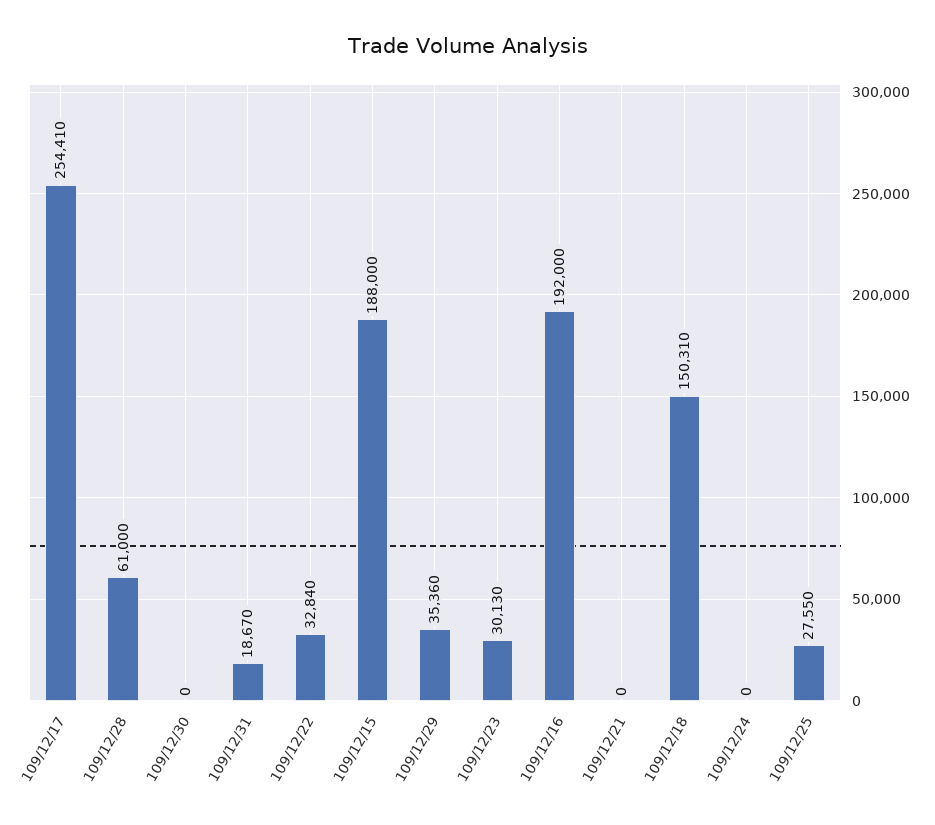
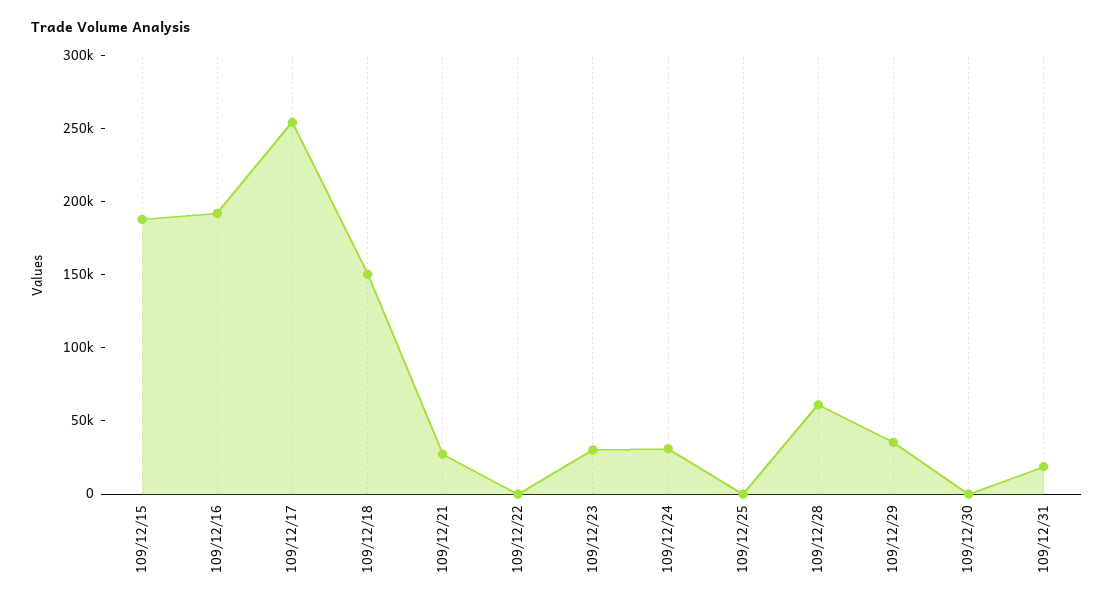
109/12/22: 32840 -> 0
109/12/21: 0 -> 30000
109/12/24: 0 -> 30000
109/12/25: 27550 -> 0

